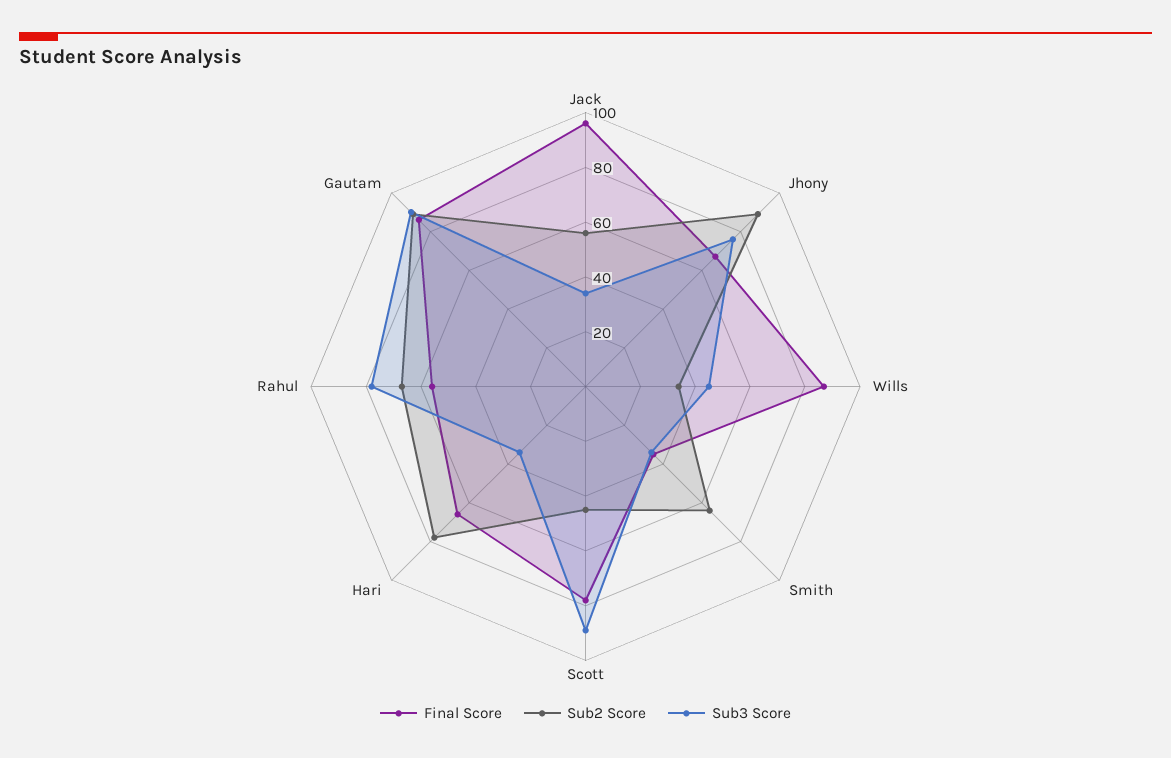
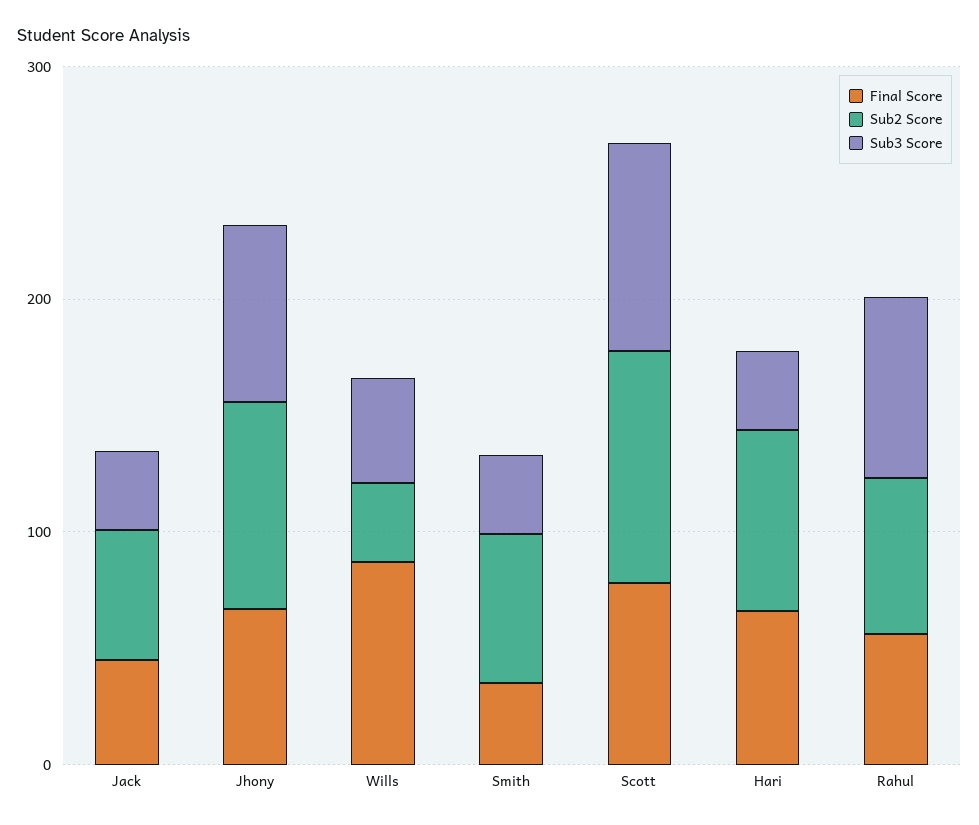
Final Score, Jack: 95 -> 40
Sub2 Score, Scott: 45 -> 100
Final Score, Gautam: 85 -> none
Sub2 Score, Gautam: 90 -> none
Sub3 Score, Gautam: 90 -> none

